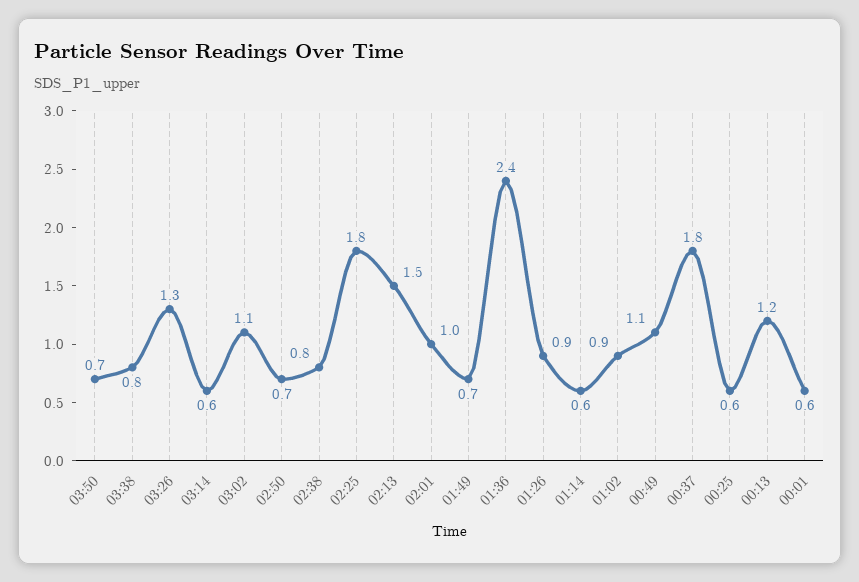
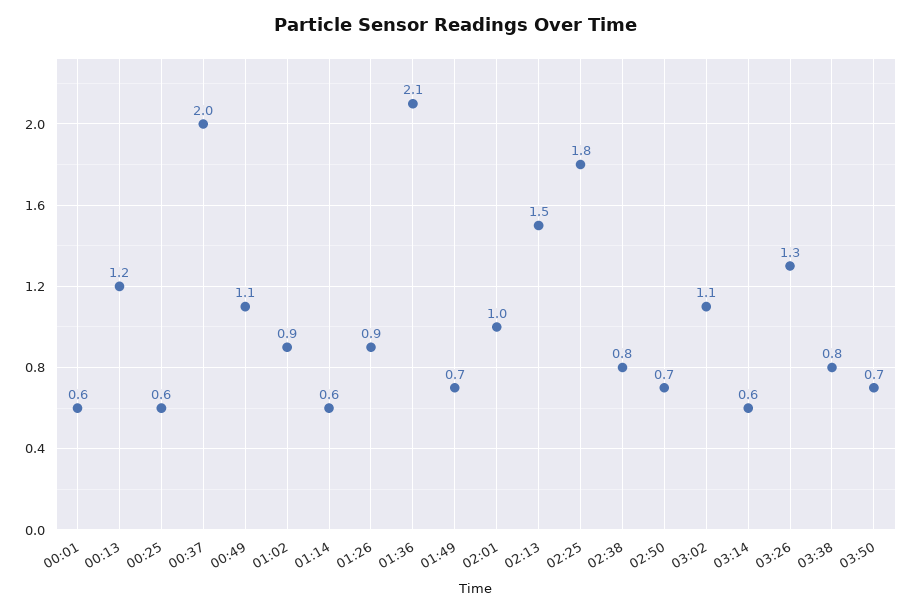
01:36: 2.4 -> 2.1
00:37: 1.8 -> 2

